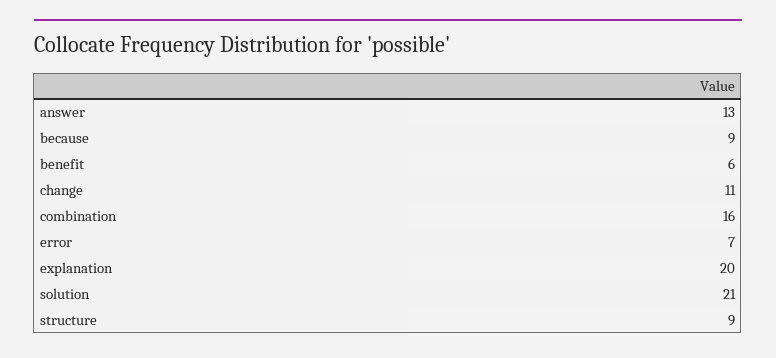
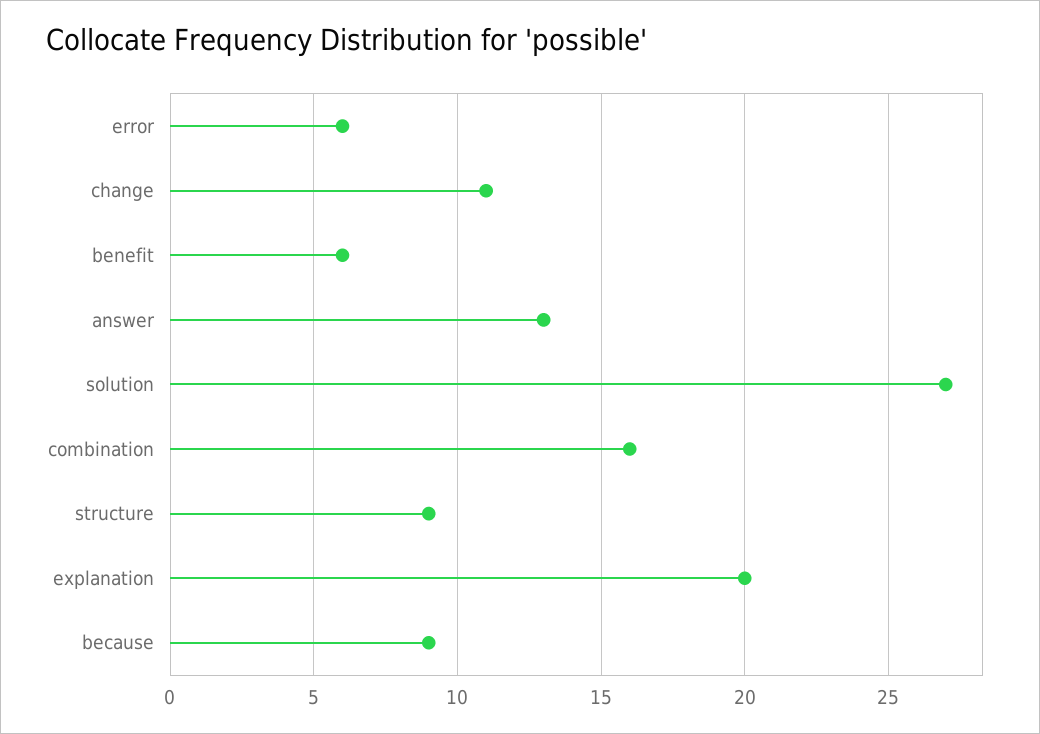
error: 7 -> 6
solution: 21 -> 27

